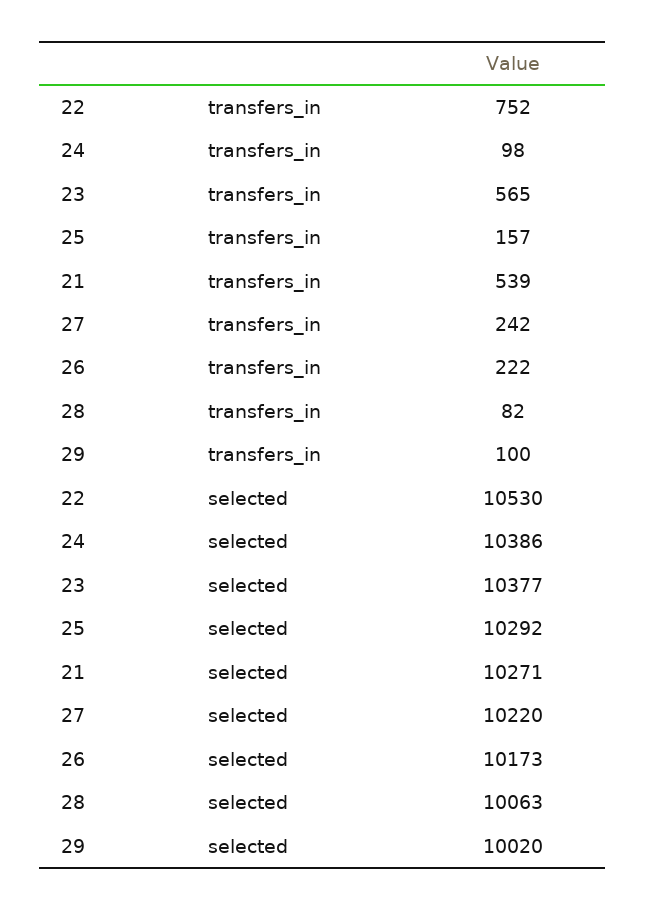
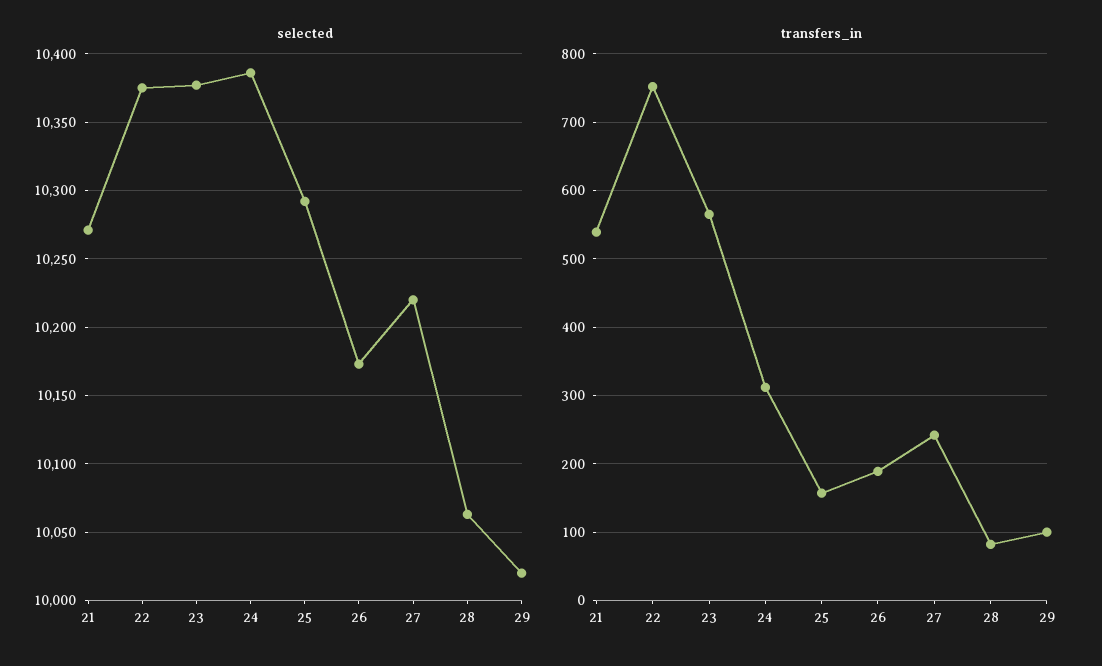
transfers_in, 24: 98 -> 310
transfers_in, 26: 222 -> 190
selected, 22: 10530 -> 10375

